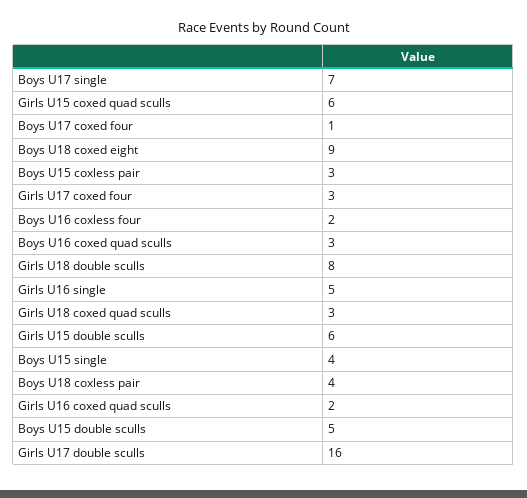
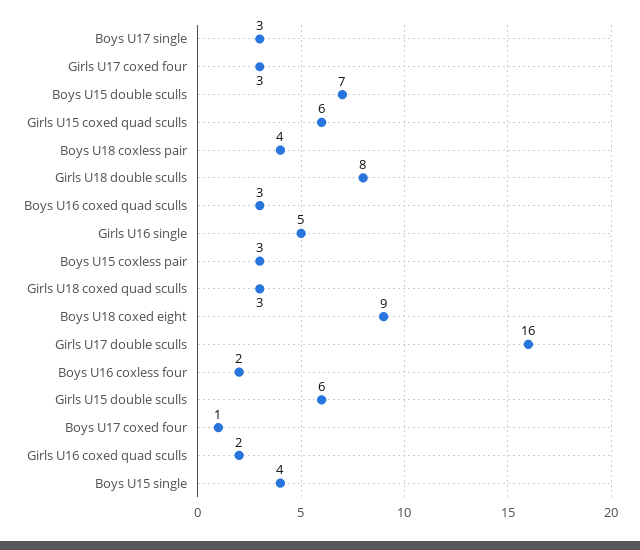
Boys U17 single: 7 -> 3
Boys U15 double sculls: 5 -> 7

